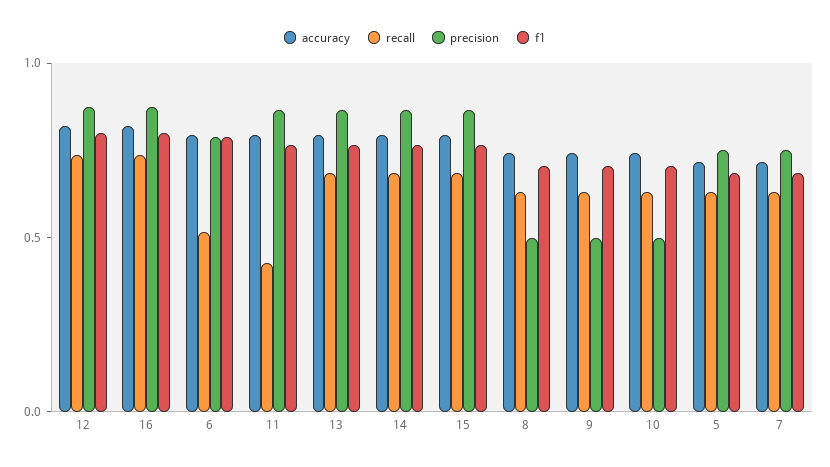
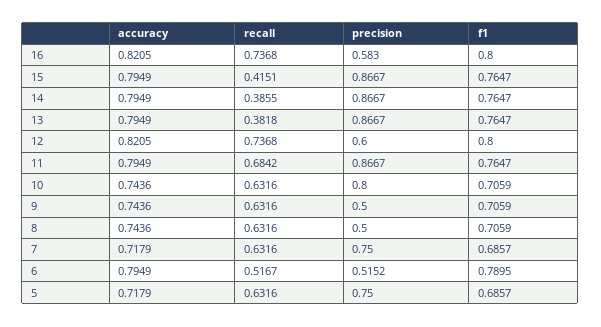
precision, 12: 0.9 -> 0.6
precision, 16: 0.9 -> 0.583
precision, 6: 0.8 -> 0.5152
recall, 11: 0.4 -> 0.6842
recall, 13: 0.7 -> 0.3818
recall, 14: 0.7 -> 0.3855
recall, 15: 0.7 -> 0.4151
precision, 10: 0.5 -> 0.8

